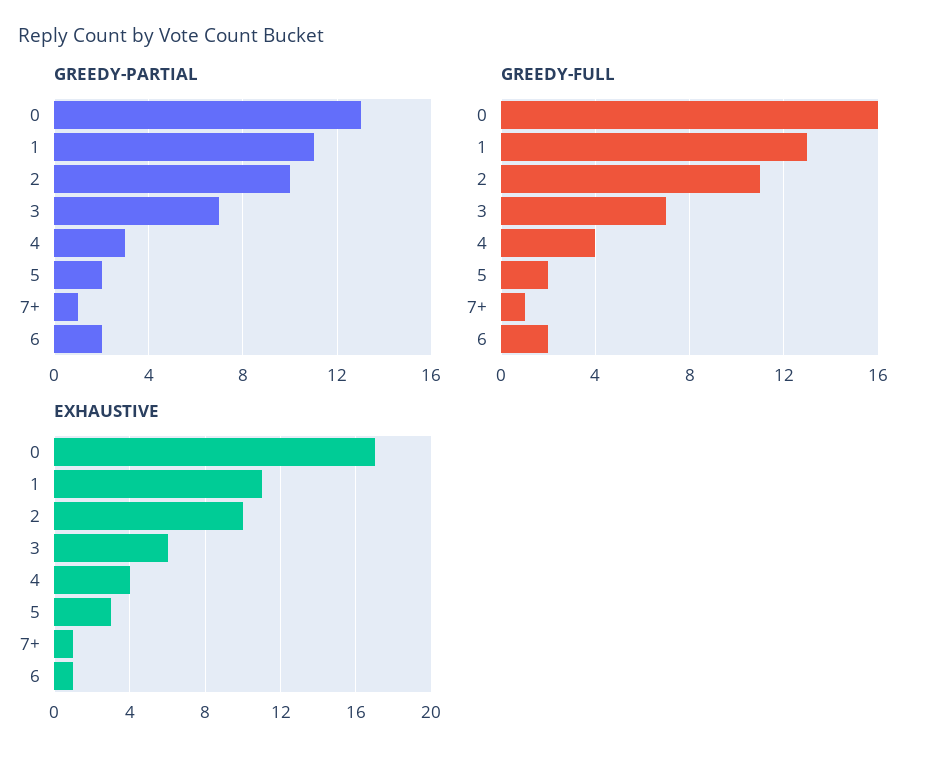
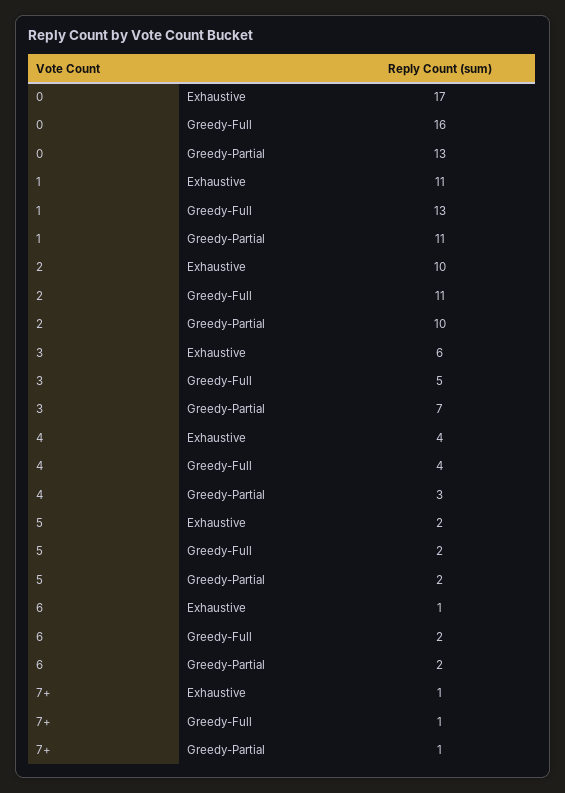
GREEDY-FULL, 3: 7 -> 5
EXHAUSTIVE, 5: 3 -> 2

